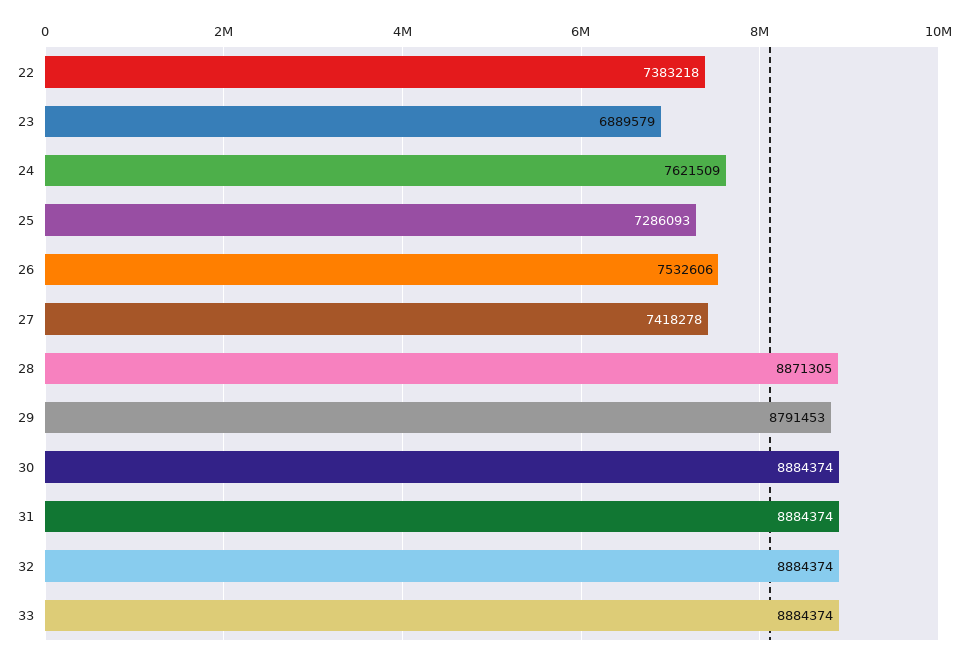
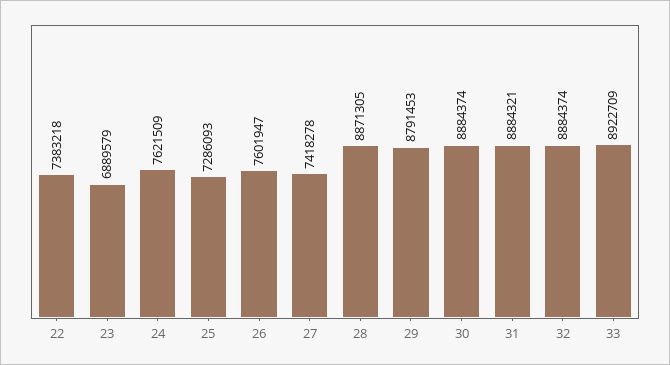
26: 7532606 -> 7601947
31: 8884374 -> 8884321
33: 8884374 -> 8922709

